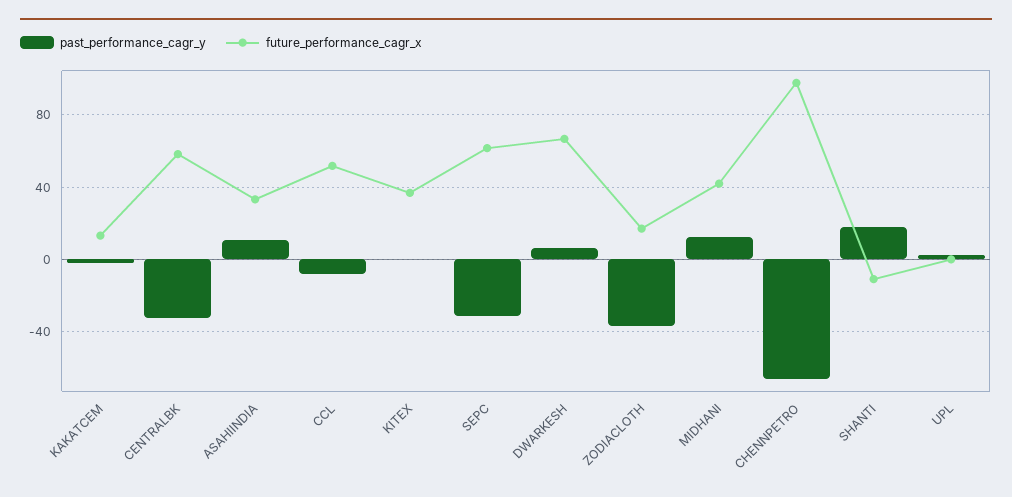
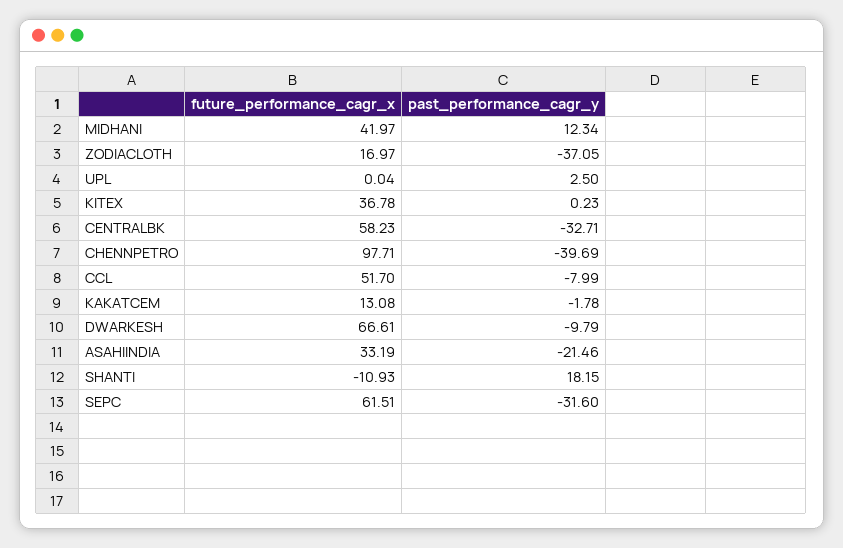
past_performance_cagr_y, ASAHIINDIA: 10 -> -21.46
past_performance_cagr_y, DWARKESH: 5 -> -9.79
past_performance_cagr_y, CHENNPETRO: -65 -> -39.69

